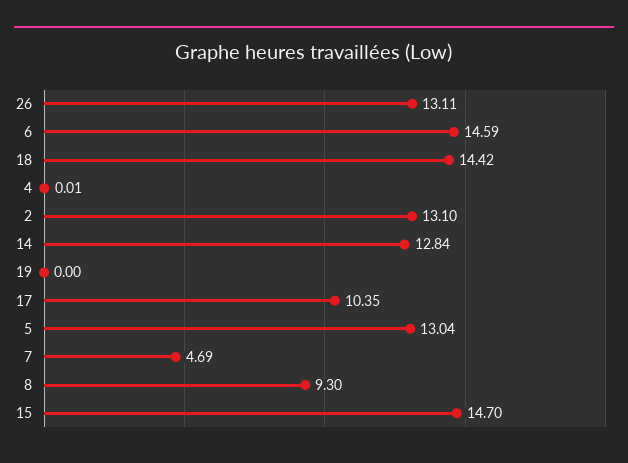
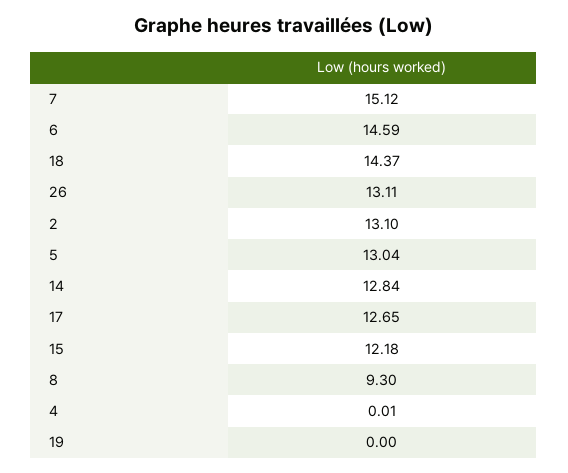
18: 14.42 -> 14.37
17: 10.35 -> 12.65
7: 4.69 -> 15.12
15: 14.7 -> 12.18

